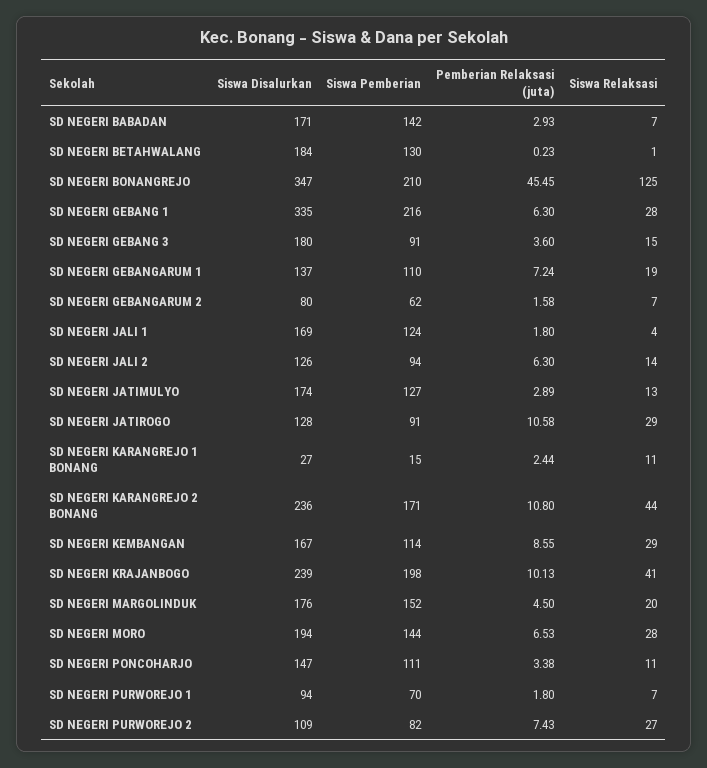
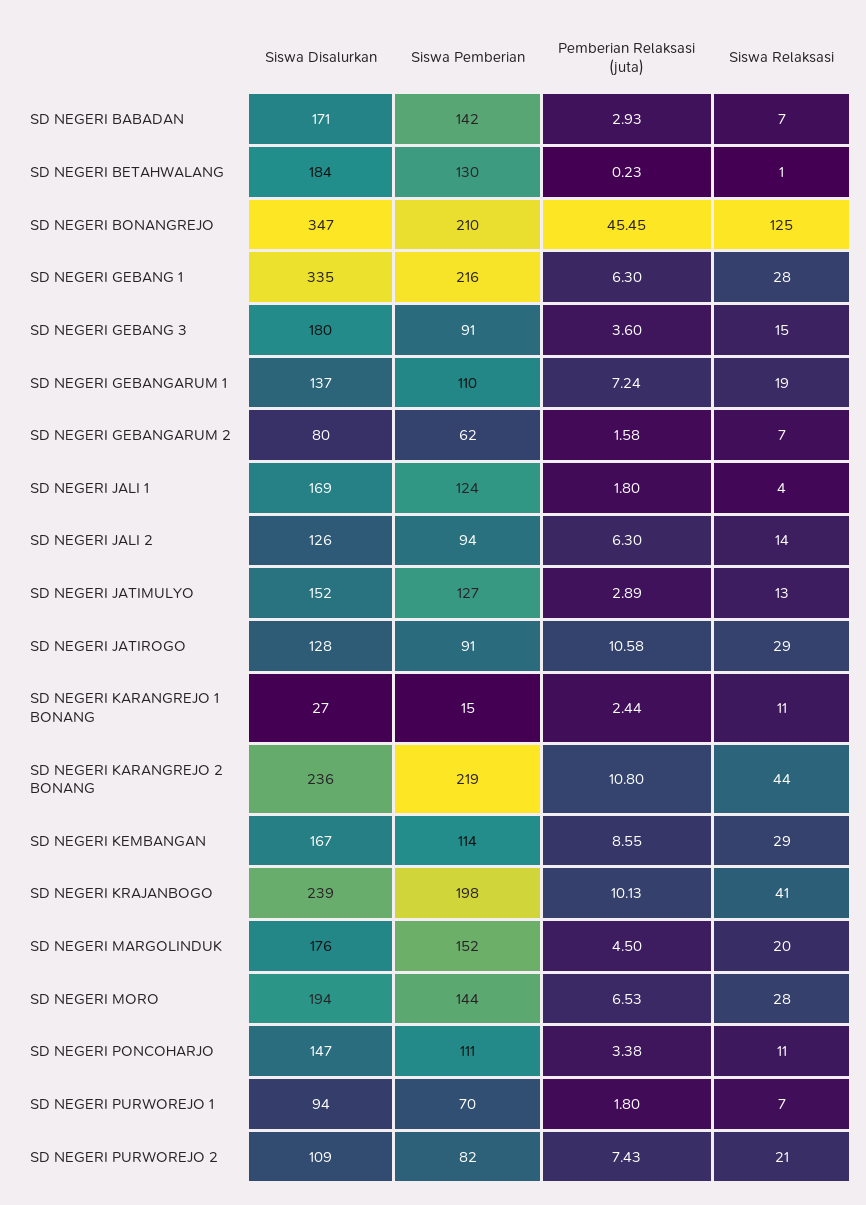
Siswa Disalurkan, SD NEGERI JATIMULYO: 174 -> 152
Siswa Pemberian, SD NEGERI KARANGREJO 2 BONANG: 171 -> 219
Siswa Relaksasi, SD NEGERI PURWOREJO 2: 27 -> 21

